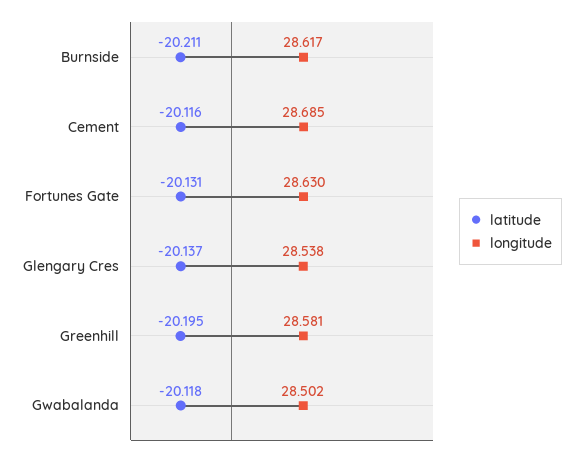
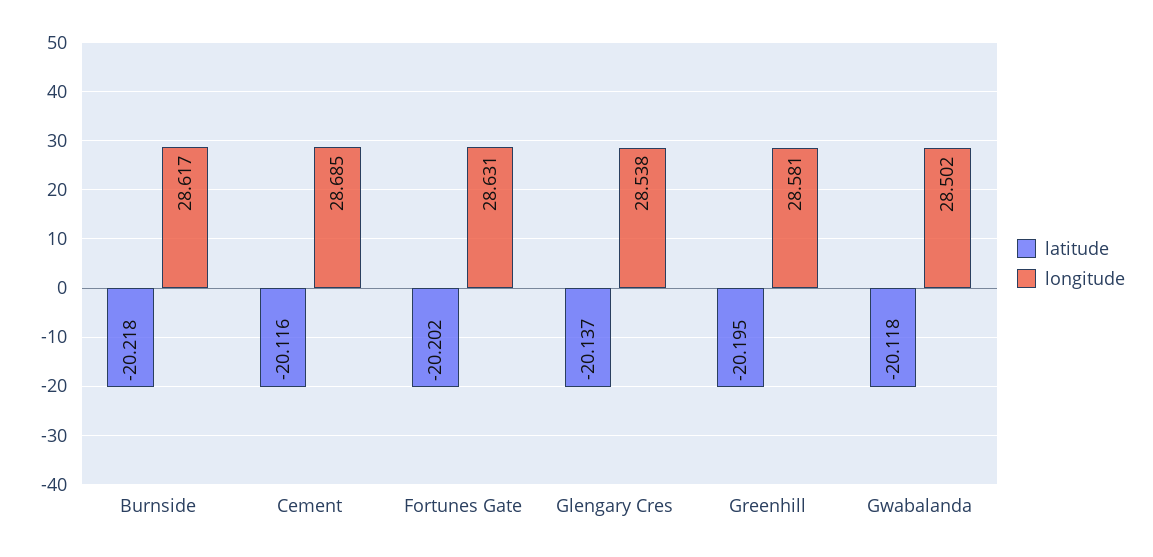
latitude, Burnside: -20.211 -> -20.218
latitude, Fortunes Gate: -20.131 -> -20.202
longitude, Fortunes Gate: 28.63 -> 28.631

